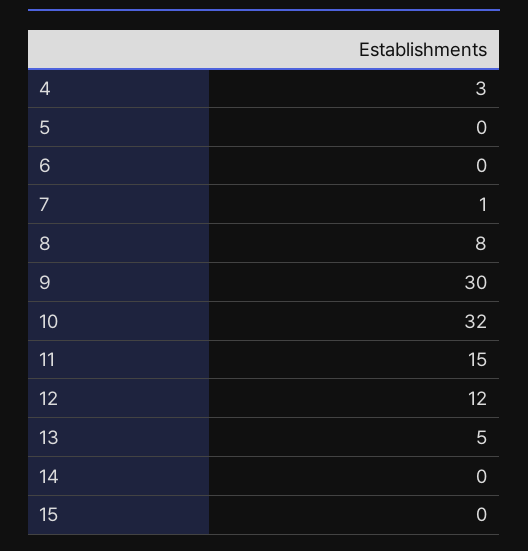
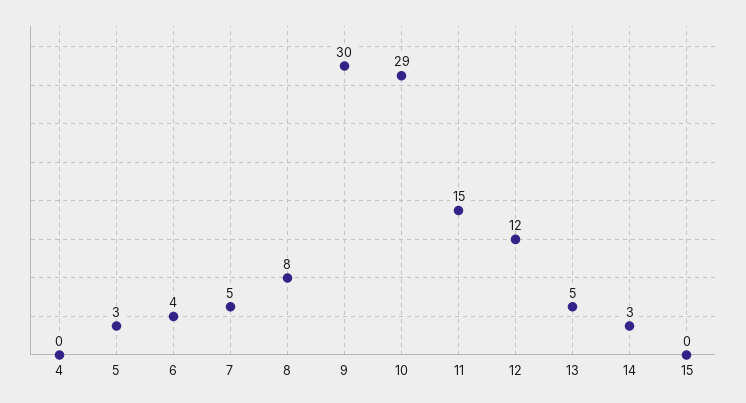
4: 3 -> 0
5: 0 -> 3
6: 0 -> 4
7: 1 -> 5
10: 32 -> 29
14: 0 -> 3

